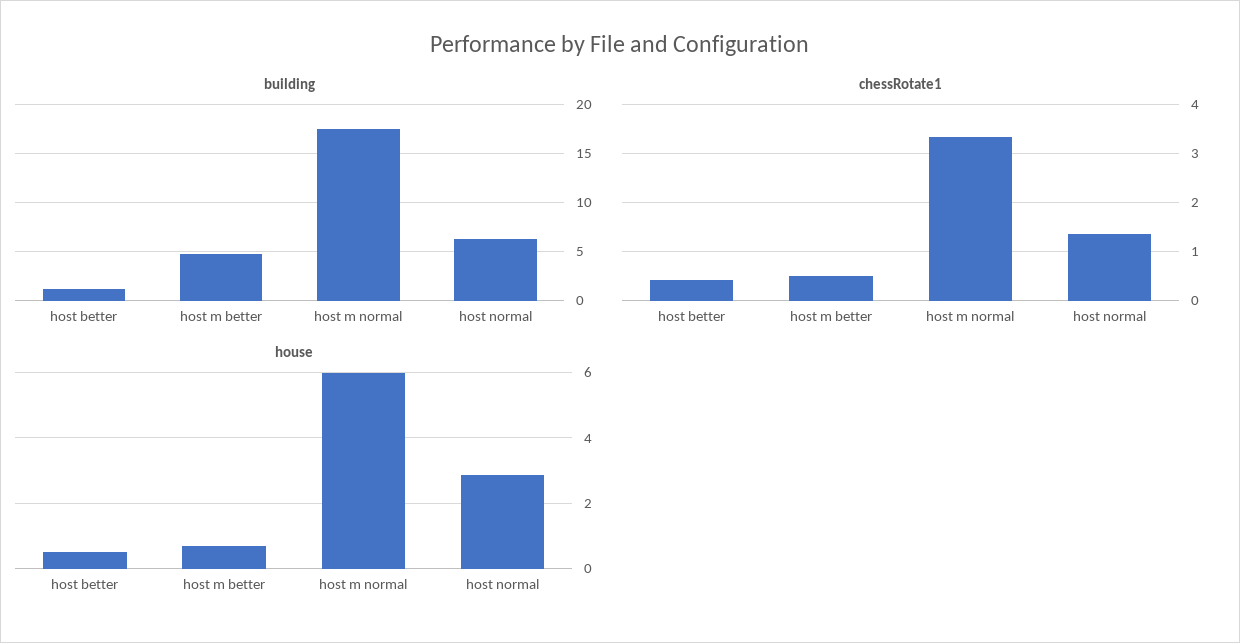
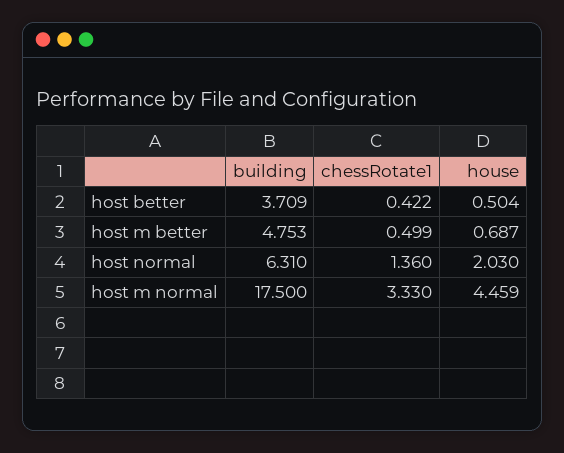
building, host better: 1 -> 3.709
house, host m normal: 6 -> 4.459
house, host normal: 2.8 -> 2.03

